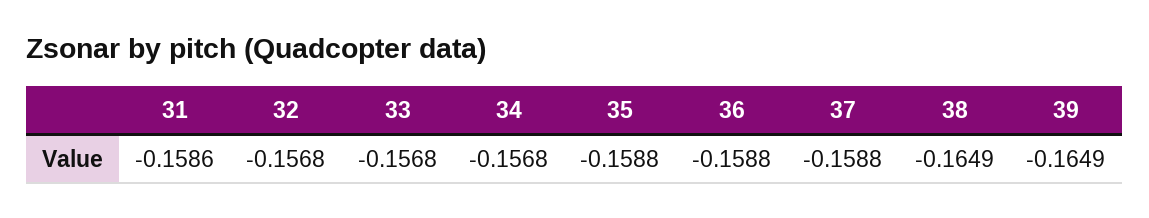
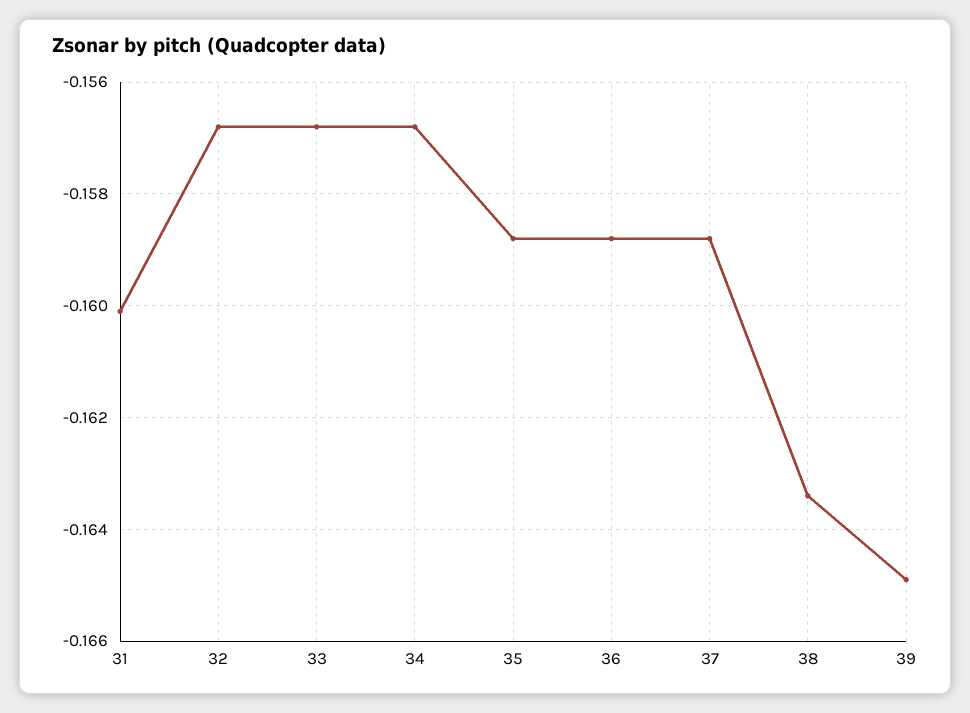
31: -0.1586 -> -0.16
38: -0.1649 -> -0.1635

